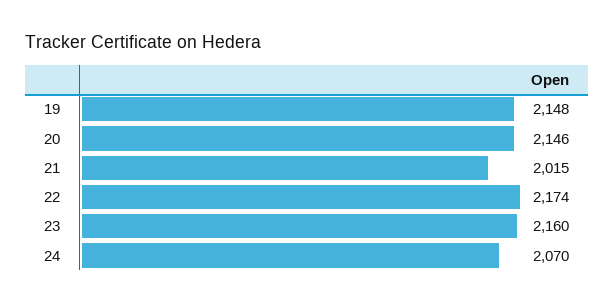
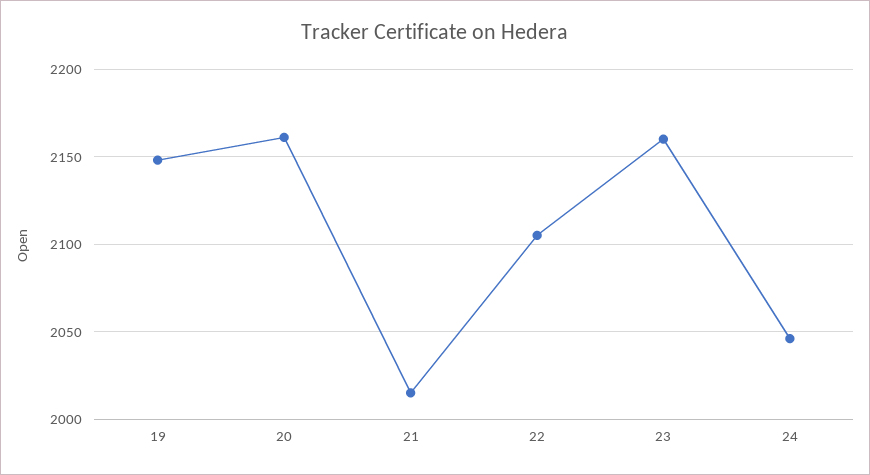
20: 2146 -> 2160
22: 2174 -> 2105
24: 2070 -> 2045

